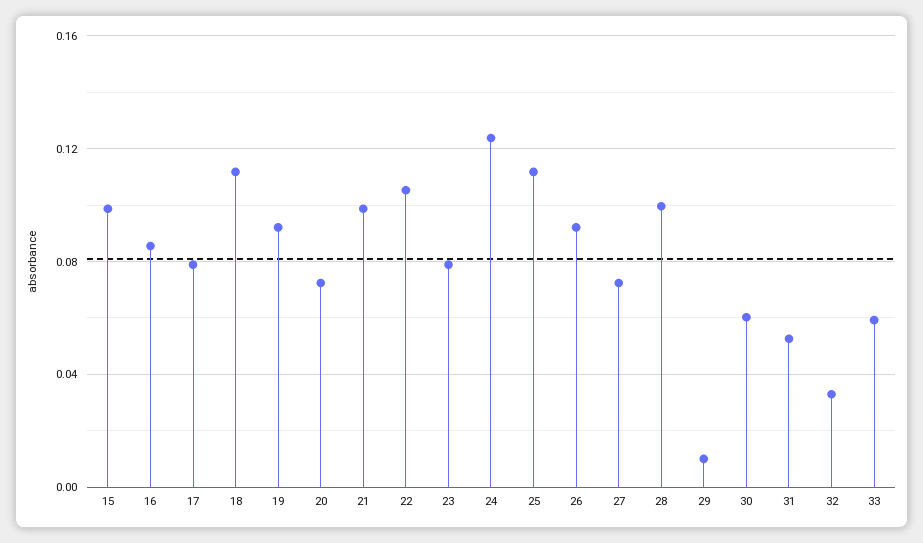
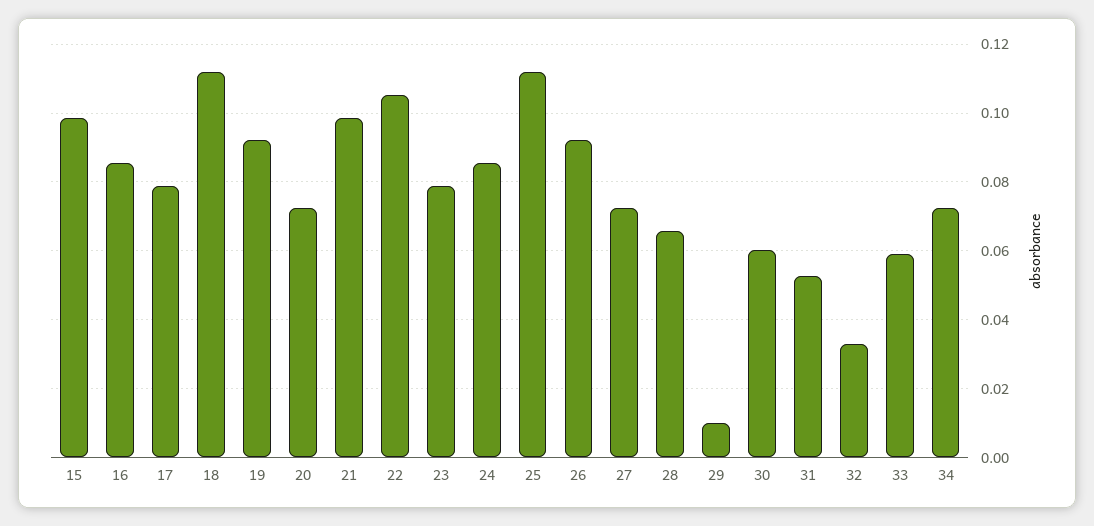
24: 0.125 -> 0.086
28: 0.1 -> 0.066
34: none -> 0.072

